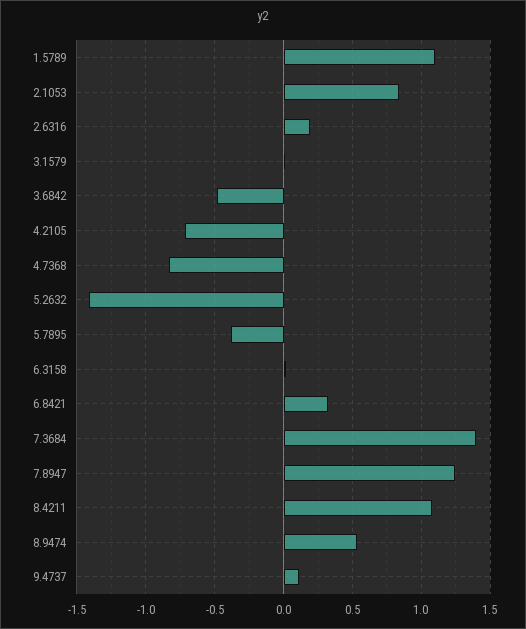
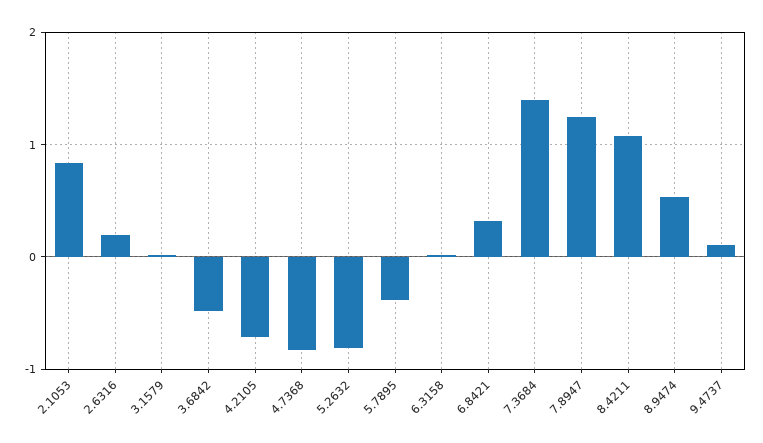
1.5789: 1.1 -> none
5.2632: -1.4 -> -0.8

